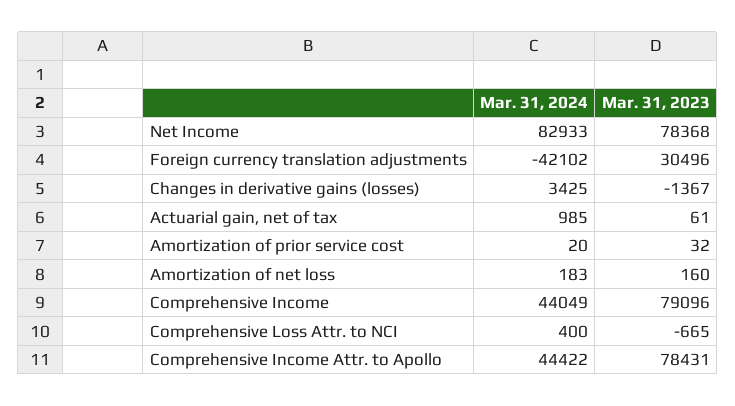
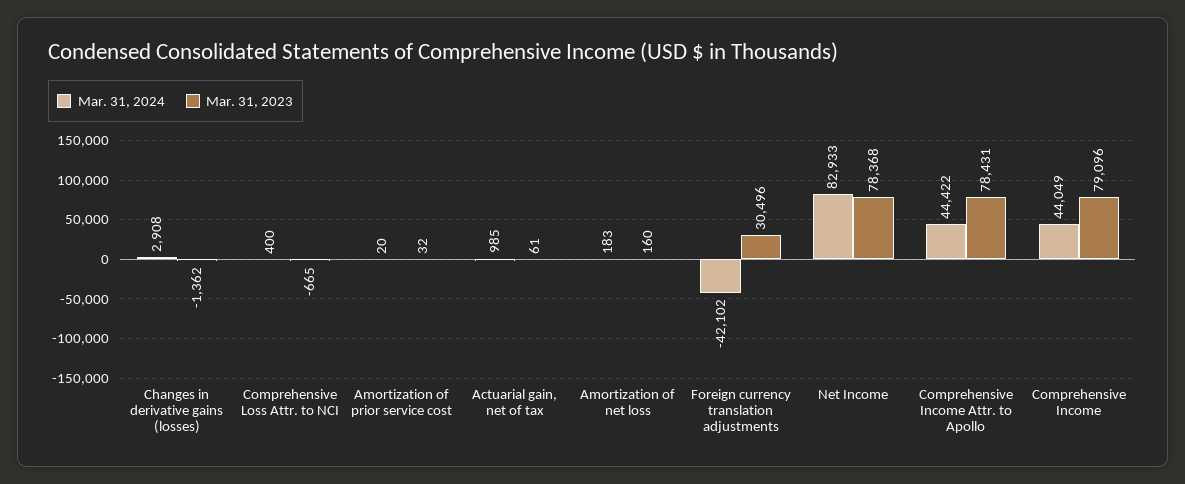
Mar. 31, 2024, Changes in derivative gains (losses): 3425 -> 2908
Mar. 31, 2023, Changes in derivative gains (losses): -1367 -> -1362

